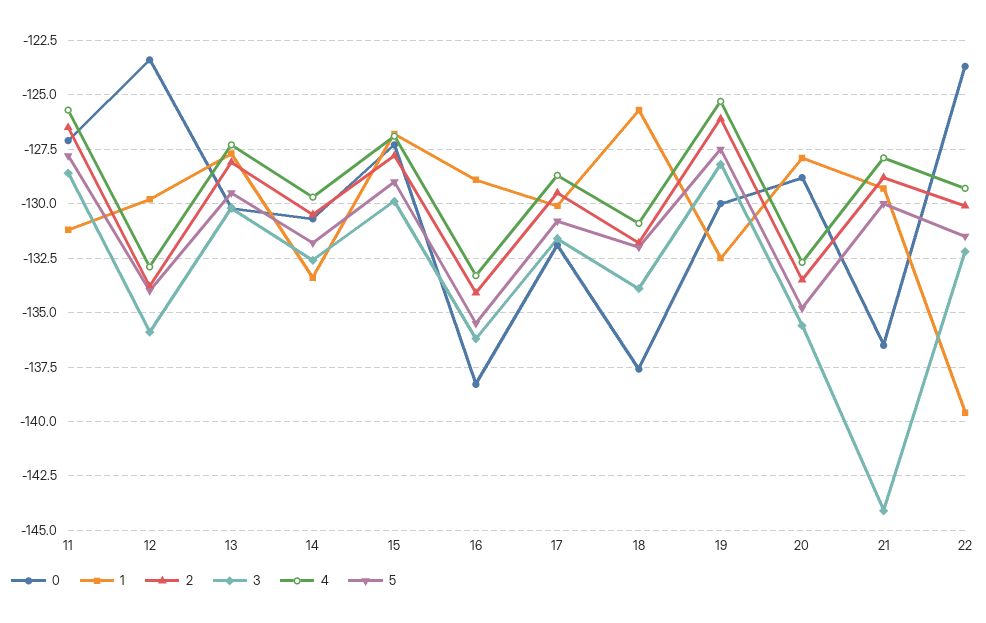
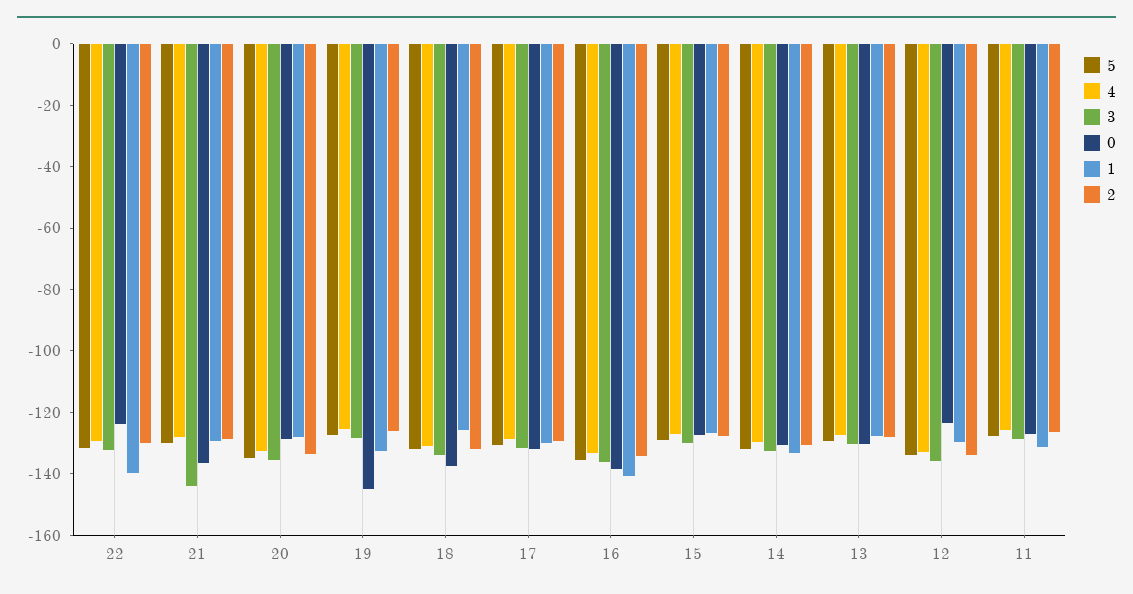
1, 16: -129 -> -140
0, 19: -130 -> -145

